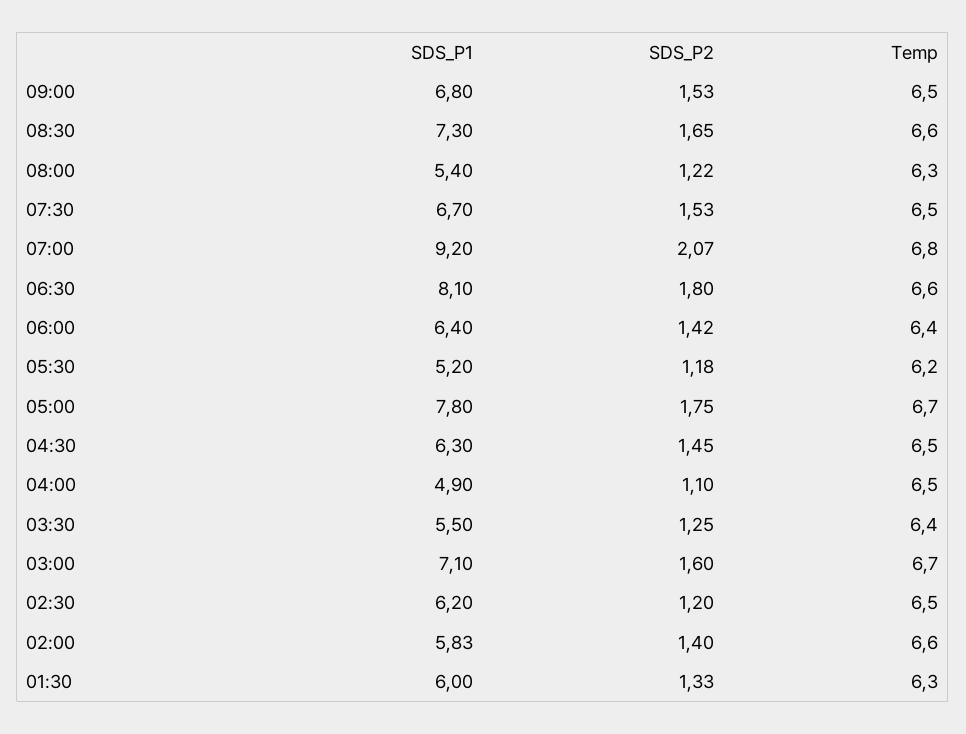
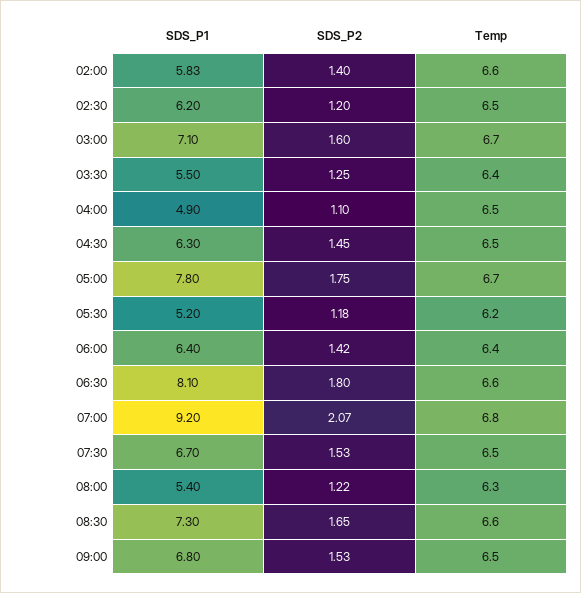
SDS_P1, 01:30: 6 -> none
SDS_P2, 01:30: 1.33 -> none
Temp, 01:30: 6.3 -> none

